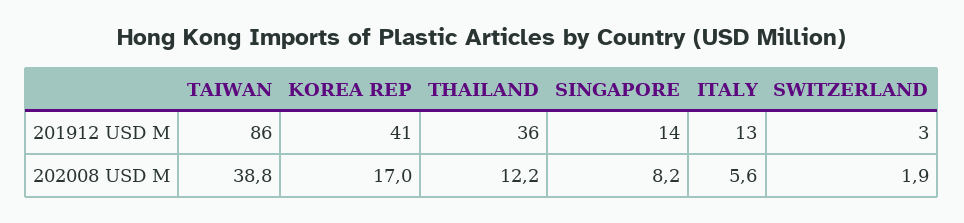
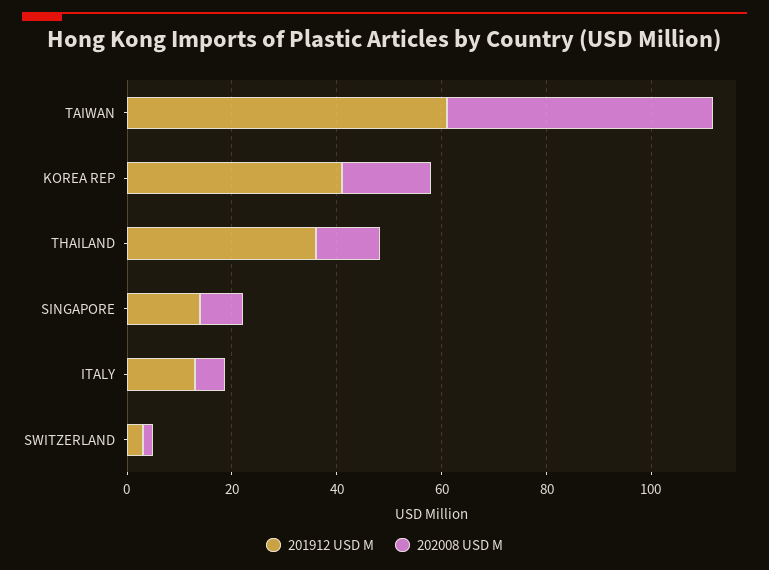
201912 USD M, TAIWAN: 86 -> 60
202008 USD M, TAIWAN: 38.8 -> 50

